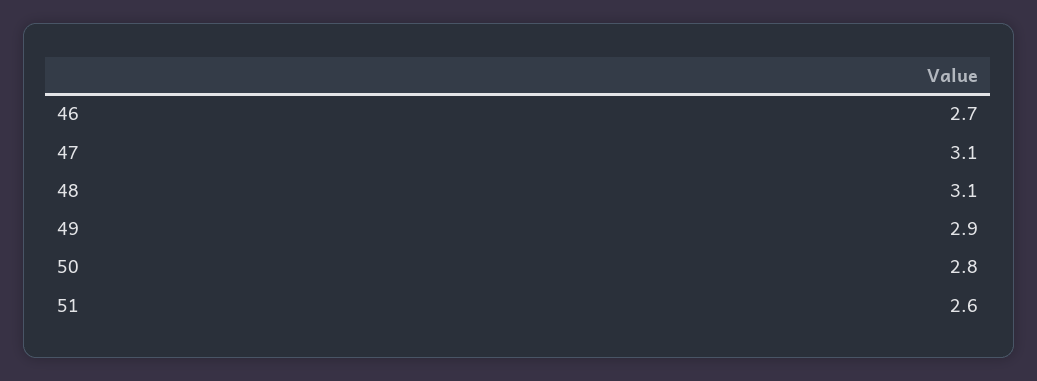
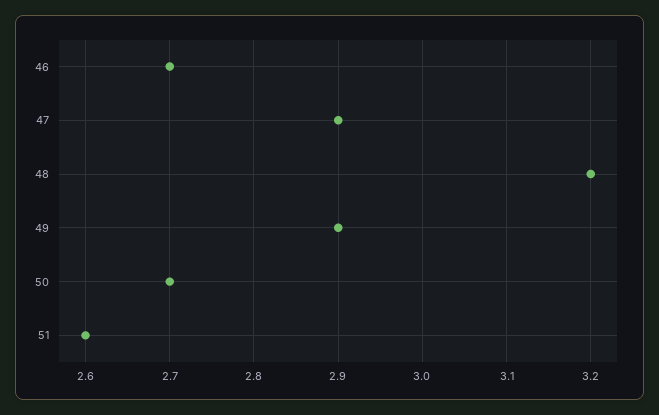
47: 3.1 -> 2.9
48: 3.1 -> 3.2
50: 2.8 -> 2.7

